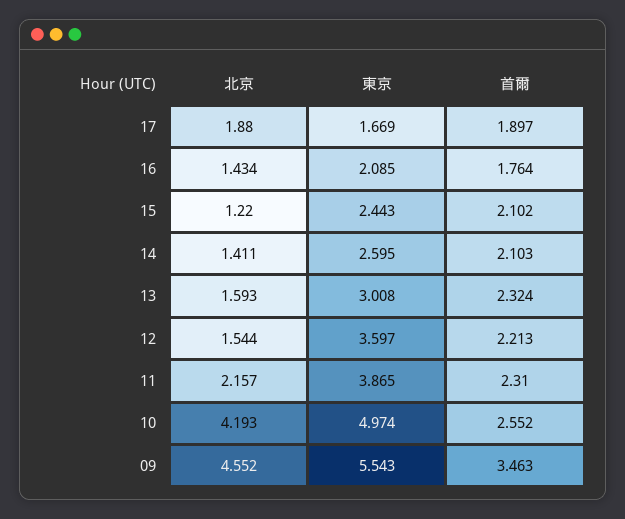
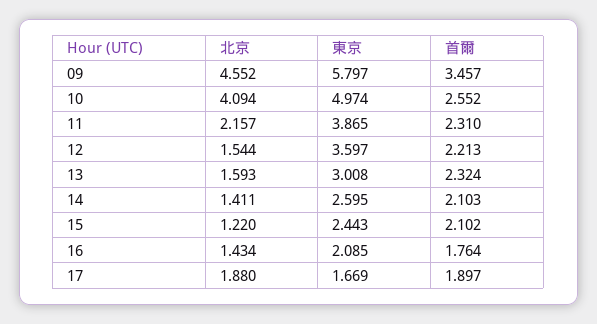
北京, 10: 4.193 -> 4.094
東京, 09: 5.543 -> 5.797
首爾, 09: 3.463 -> 3.457

